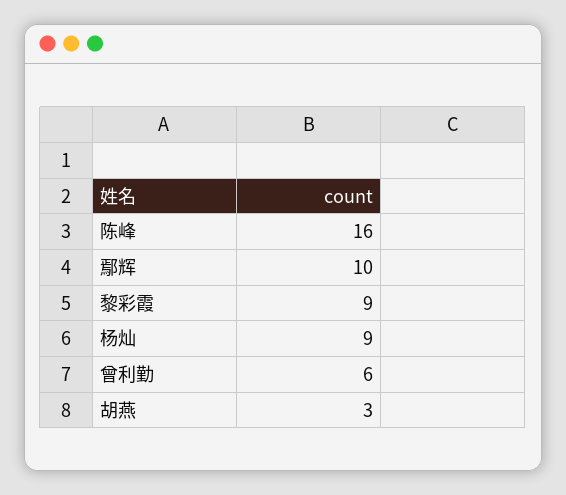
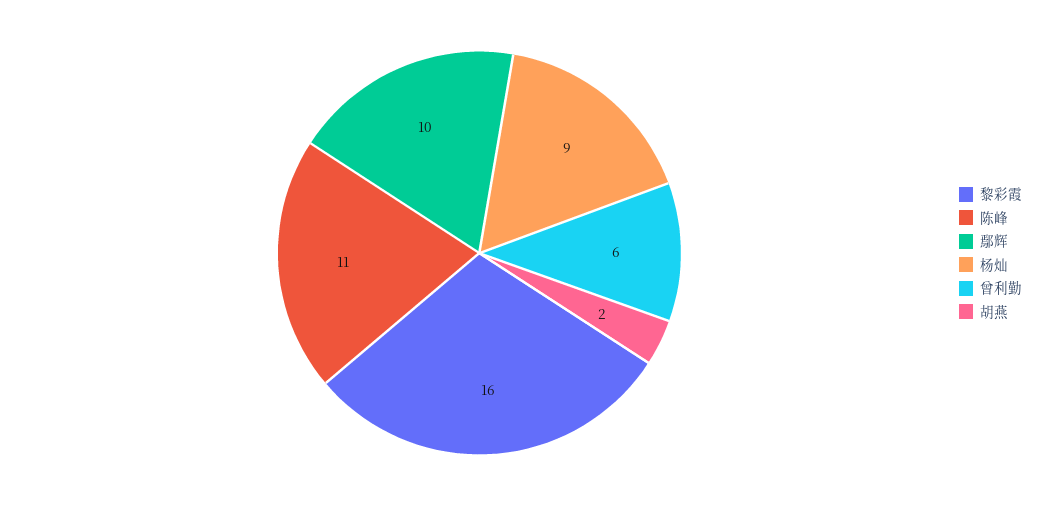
陈峰: 16 -> 11
黎彩霞: 9 -> 16
胡燕: 3 -> 2

